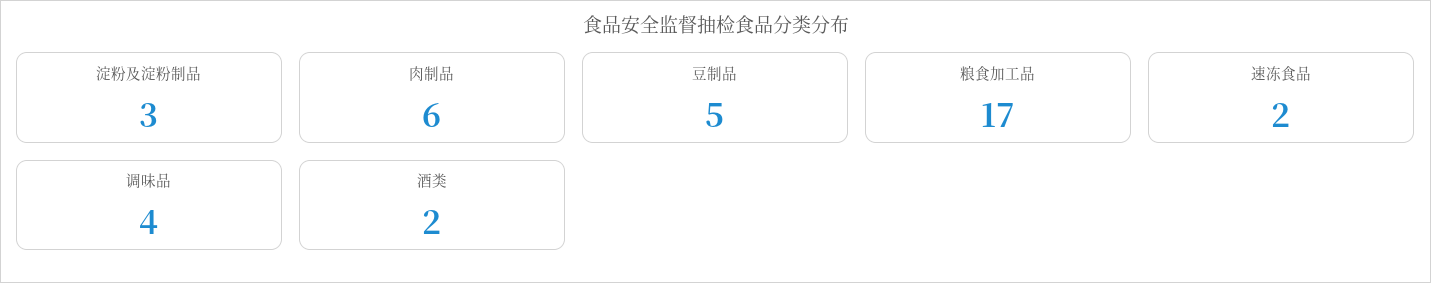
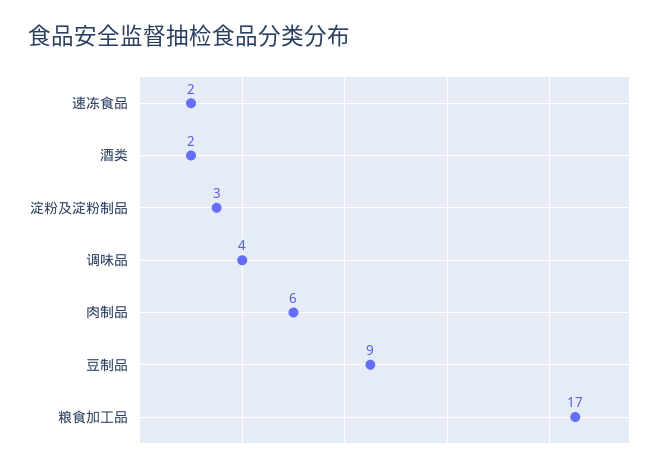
豆制品: 5 -> 9

